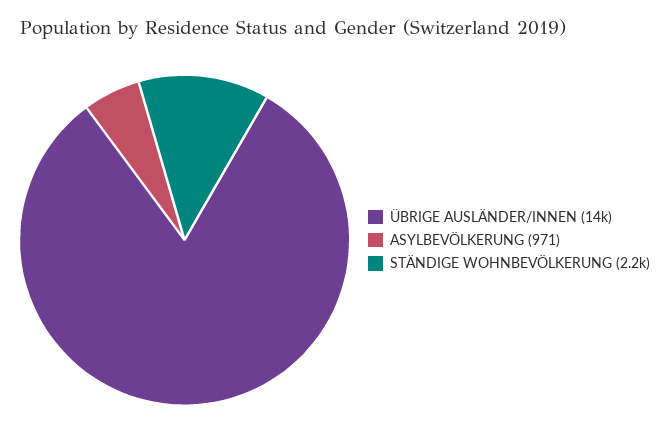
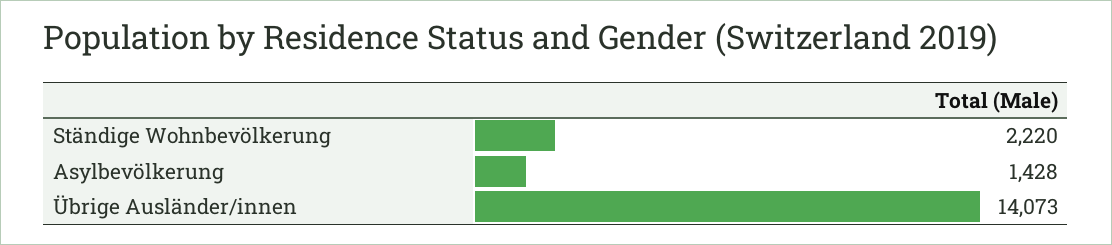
ASYLBEVÖLKERUNG: 971 -> 1428

